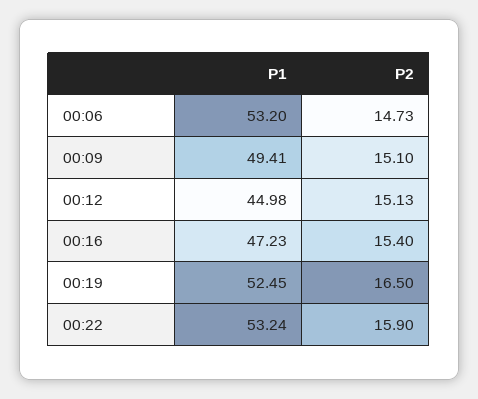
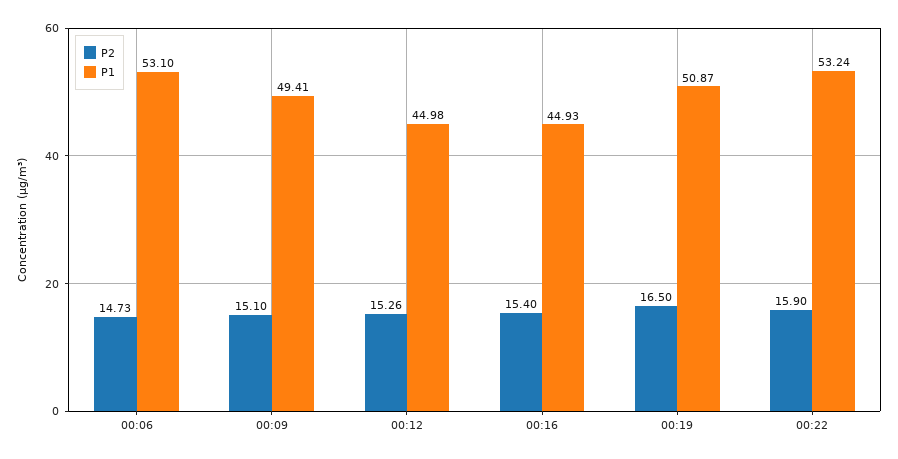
P1, 00:06: 53.2 -> 53.1
P2, 00:12: 15.13 -> 15.26
P1, 00:16: 47.23 -> 44.93
P1, 00:19: 52.45 -> 50.87

